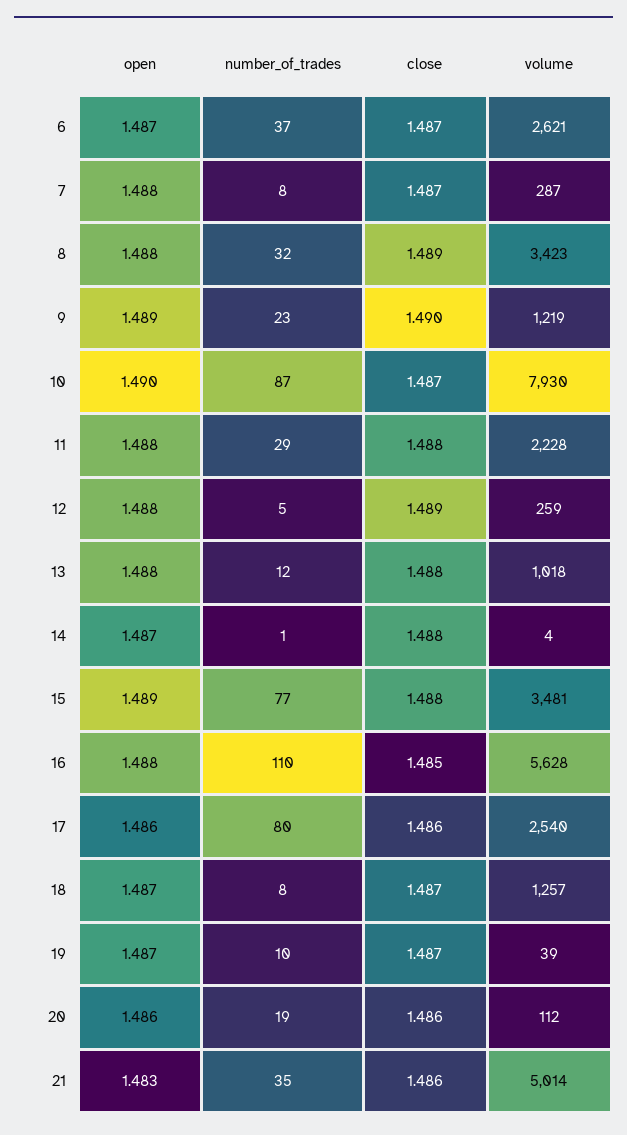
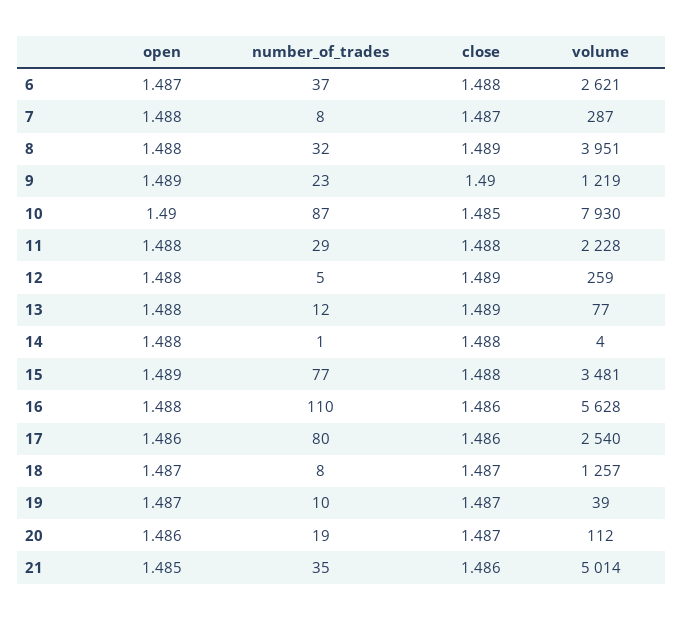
close, 6: 1.487 -> 1.488
volume, 8: 3423 -> 3951
close, 10: 1.487 -> 1.485
close, 13: 1.488 -> 1.489
volume, 13: 1018 -> 77
open, 14: 1.487 -> 1.488
close, 16: 1.485 -> 1.486
close, 20: 1.486 -> 1.487
open, 21: 1.483 -> 1.485

